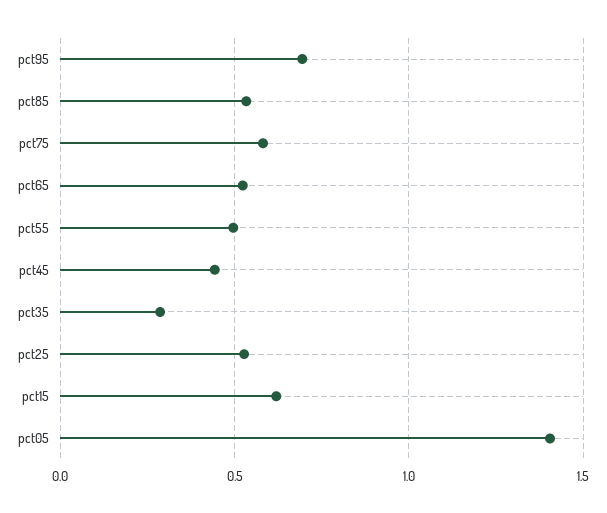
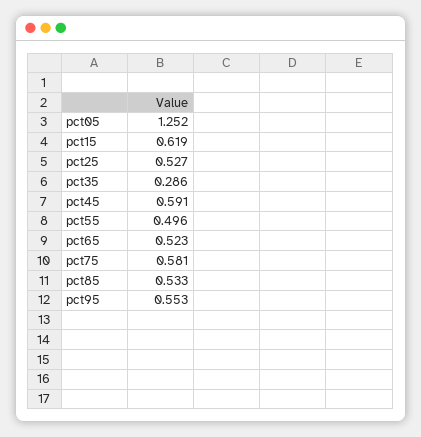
pct95: 0.7 -> 0.553
pct45: 0.45 -> 0.591
pct05: 1.4 -> 1.252

